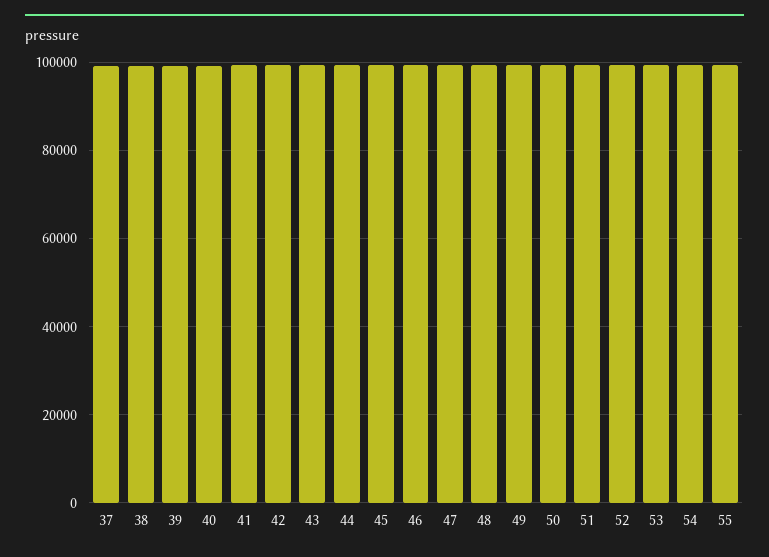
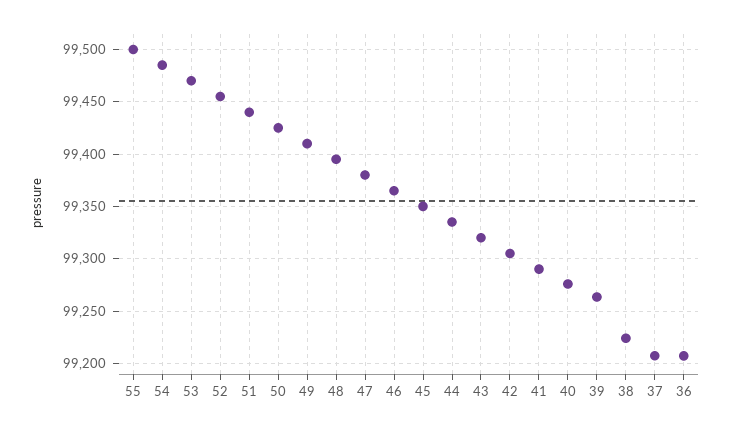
36: none -> 99210

